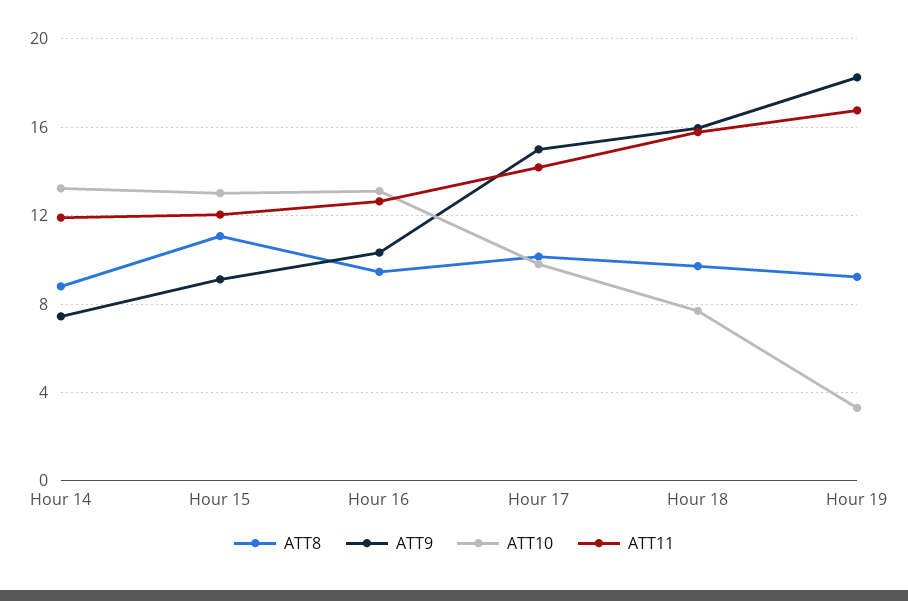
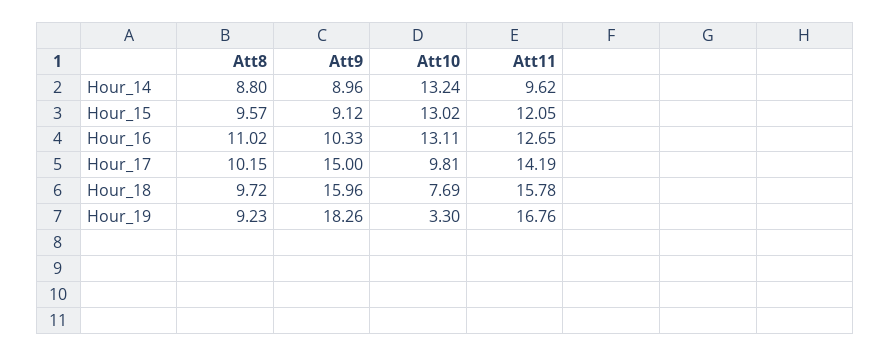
ATT9, Hour 14: 7.5 -> 8.96
ATT11, Hour 14: 12 -> 9.62
ATT8, Hour 15: 11 -> 9.57
ATT8, Hour 16: 9.5 -> 11.02

